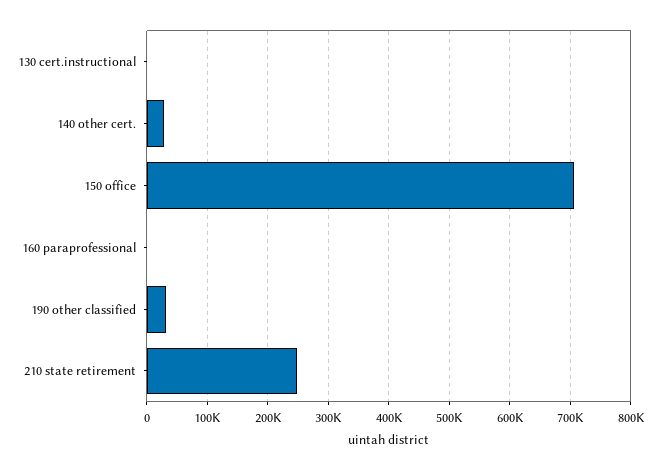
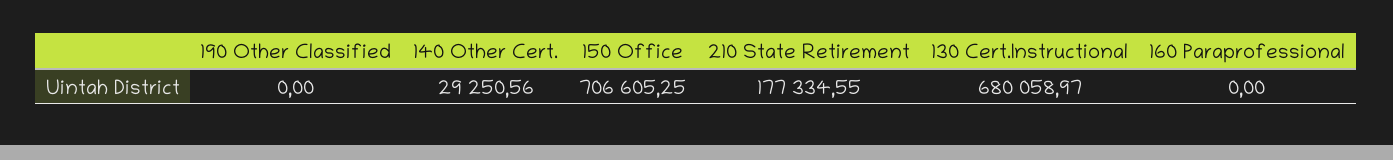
130 cert.instructional: 0 -> 680058.97
190 other classified: 30000 -> 0
210 state retirement: 250000 -> 177334.55

